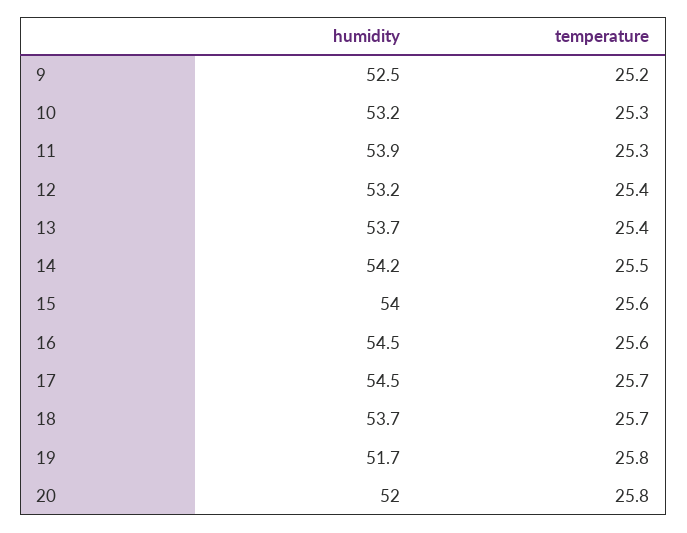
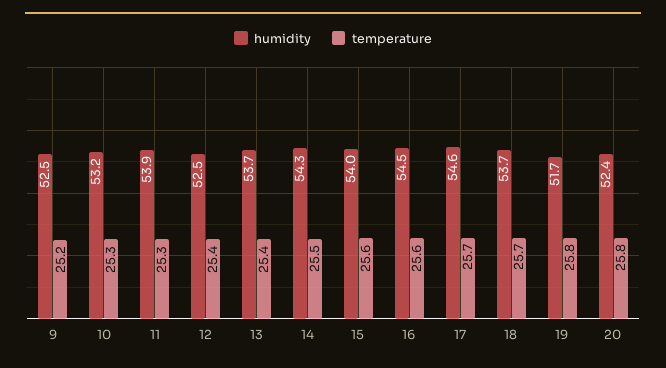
humidity, 12: 53.2 -> 52.5
humidity, 14: 54.2 -> 54.3
humidity, 17: 54.5 -> 54.6
humidity, 20: 52 -> 52.4

